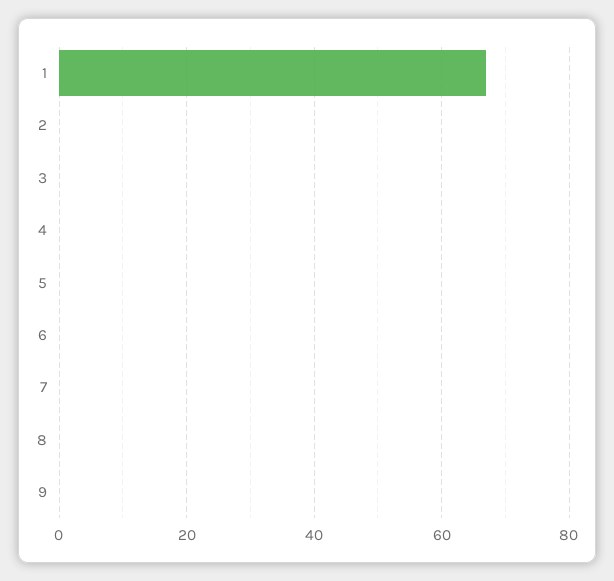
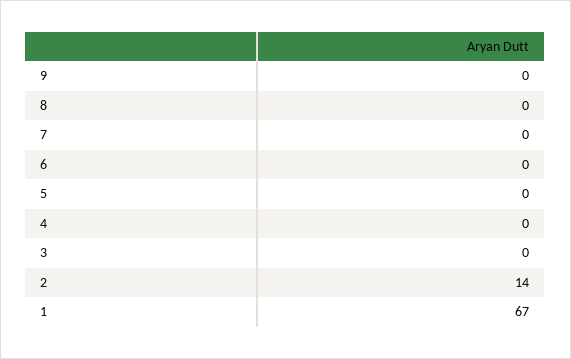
2: 0 -> 14

